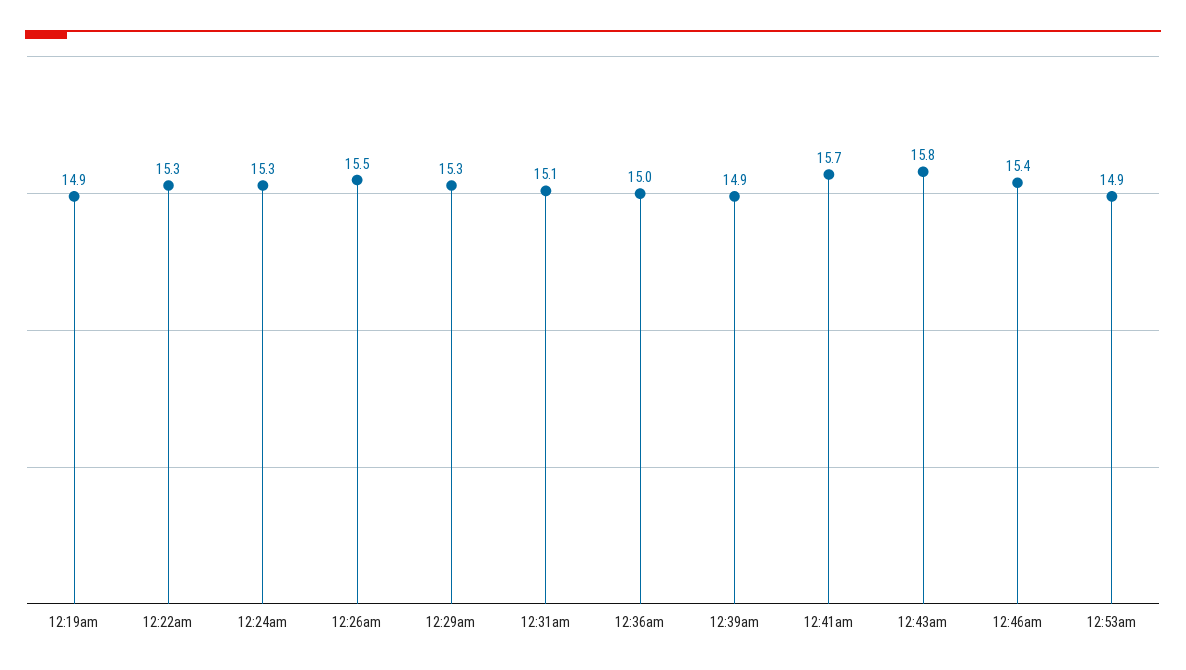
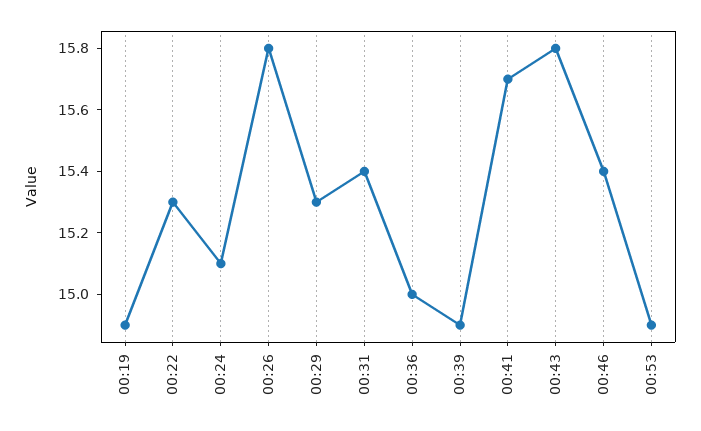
12:24am: 15.3 -> 15.1
12:26am: 15.5 -> 15.8
12:31am: 15.1 -> 15.4

